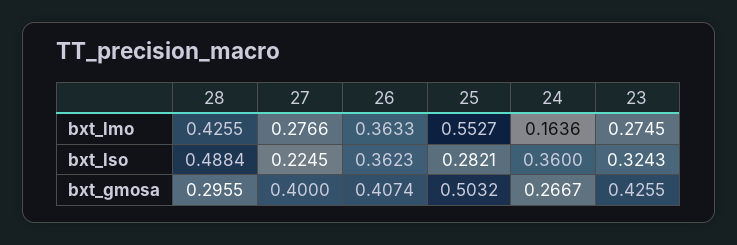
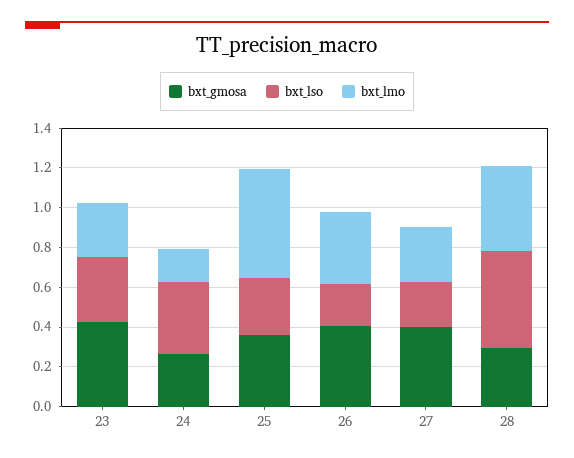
bxt_lso, 26: 0.3623 -> 0.2
bxt_gmosa, 25: 0.5032 -> 0.35

